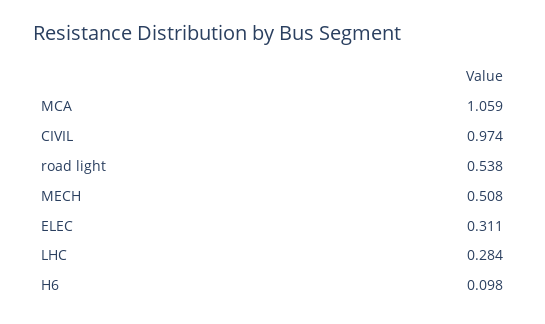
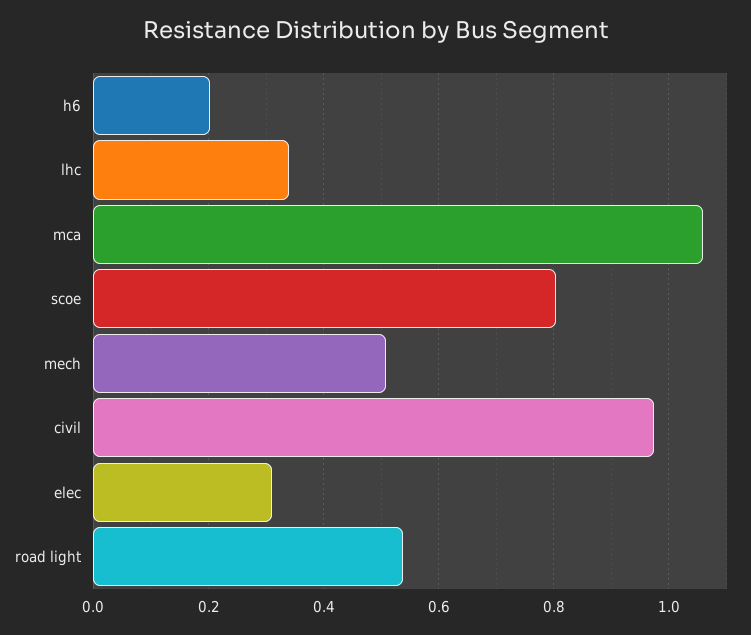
LHC: 0.284 -> 0.34
H6: 0.098 -> 0.2
scoe: none -> 0.8

